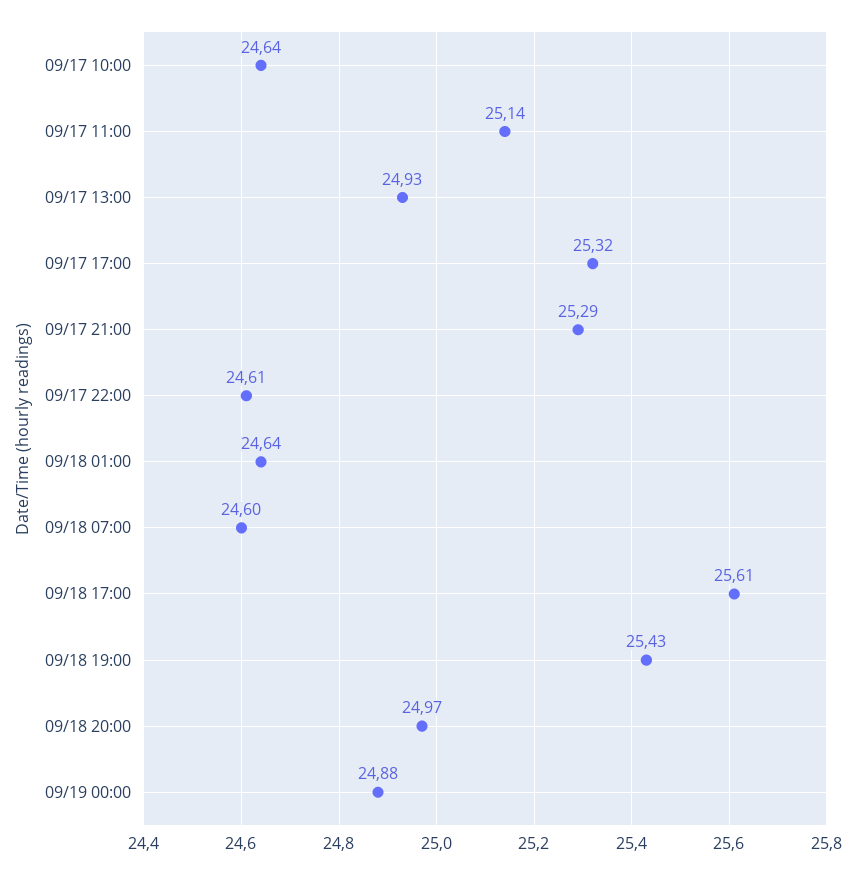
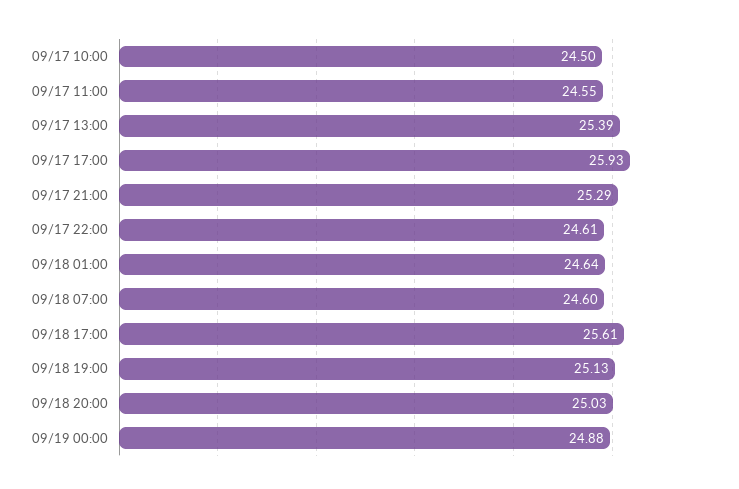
09/17 10:00: 24.64 -> 24.5
09/17 11:00: 25.14 -> 24.55
09/17 13:00: 24.93 -> 25.39
09/17 17:00: 25.32 -> 25.93
09/18 19:00: 25.43 -> 25.13
09/18 20:00: 24.97 -> 25.03

